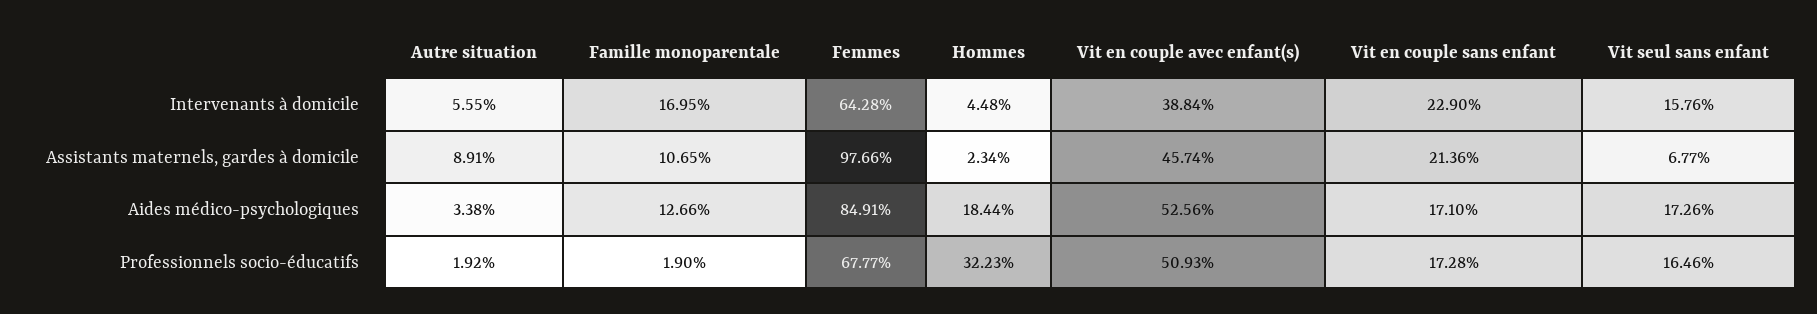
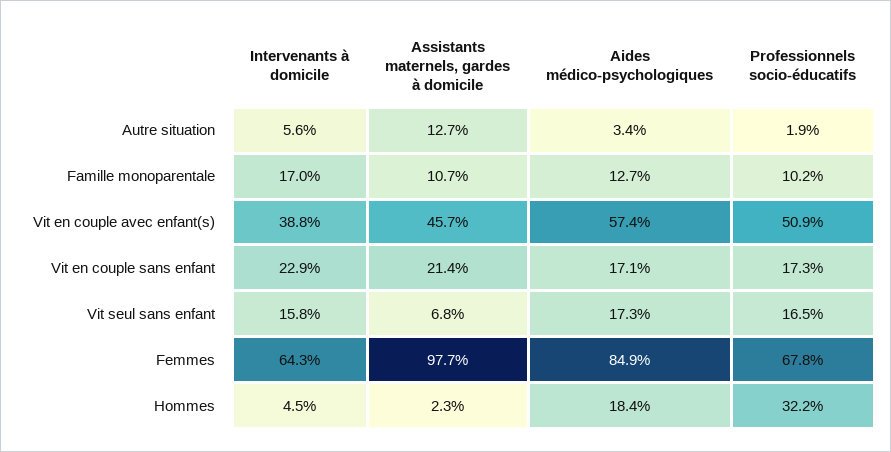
Autre situation, Assistants maternels, gardes à domicile: 8.91 -> 12.7
Vit en couple avec enfant(s), Aides médico-psychologiques: 52.56 -> 57.4
Famille monoparentale, Professionnels socio-éducatifs: 1.9 -> 10.2

